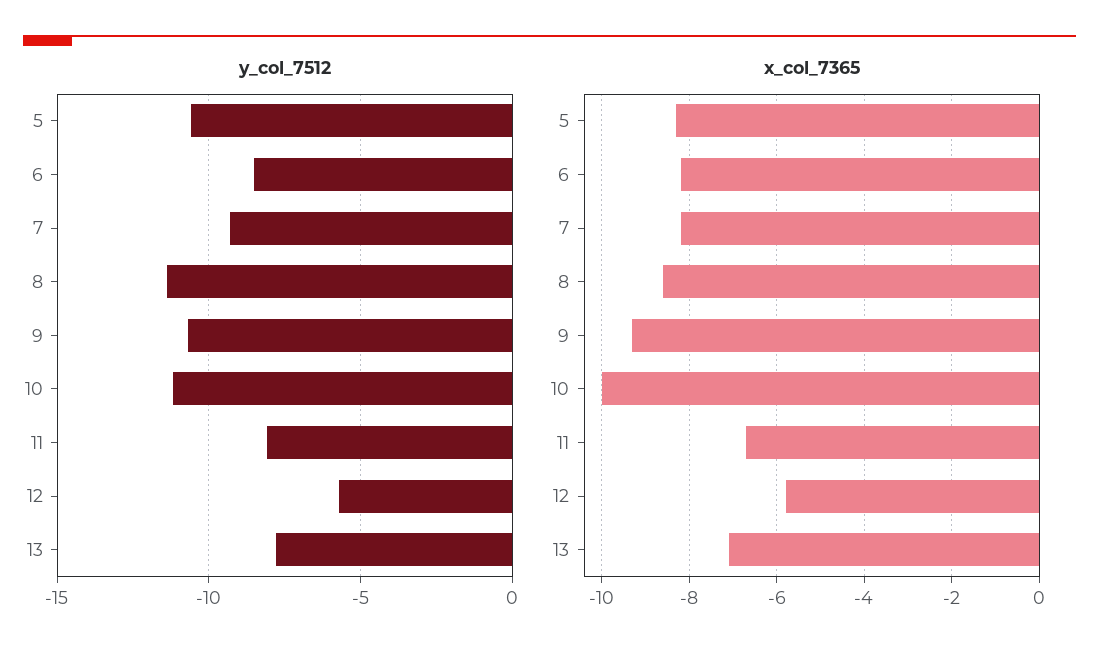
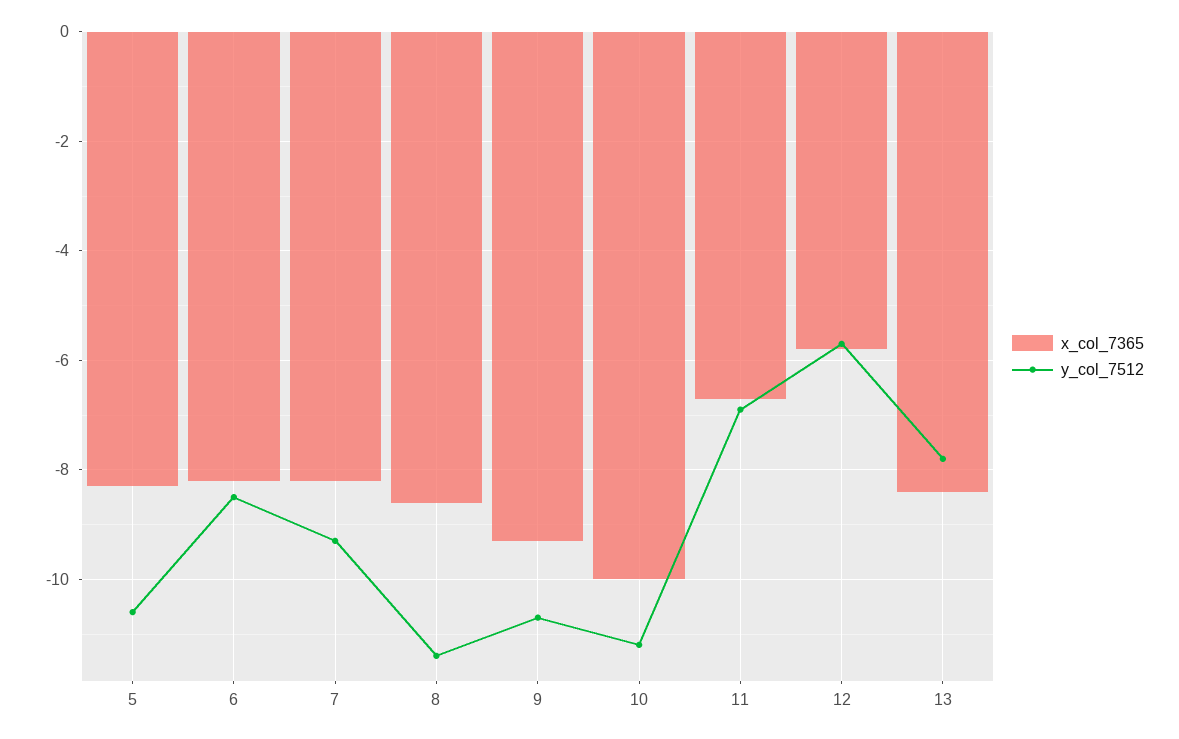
y_col_7512, 11: -8 -> -7
x_col_7365, 13: -7 -> -8.5

